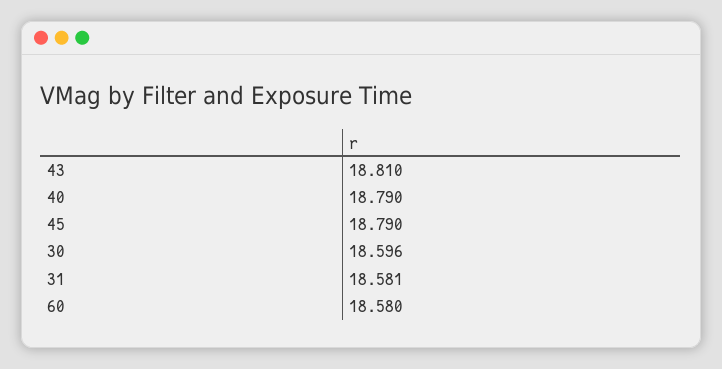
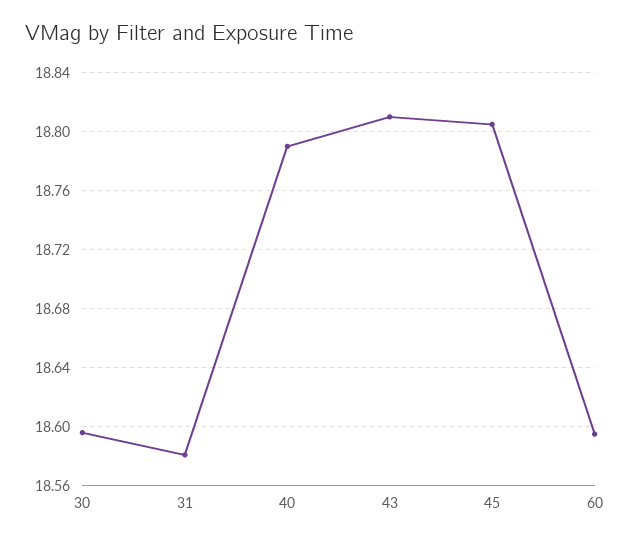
45: 18.79 -> 18.805
60: 18.58 -> 18.595

